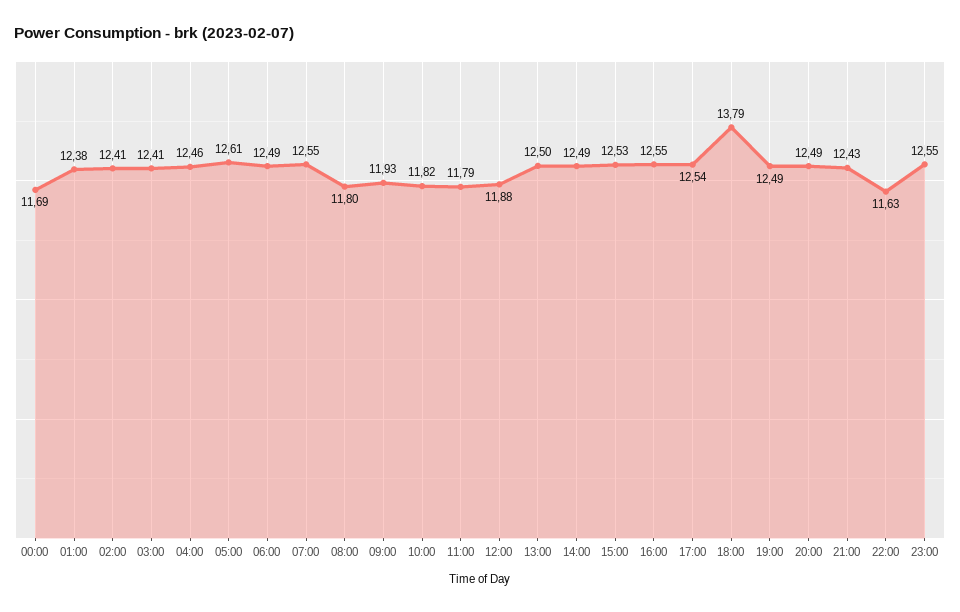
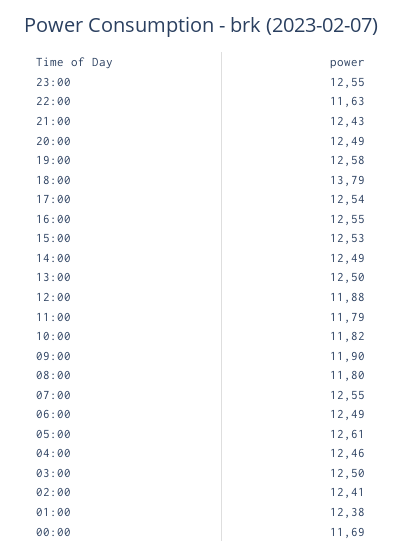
03:00: 12.41 -> 12.5
09:00: 11.93 -> 11.9
19:00: 12.49 -> 12.58

